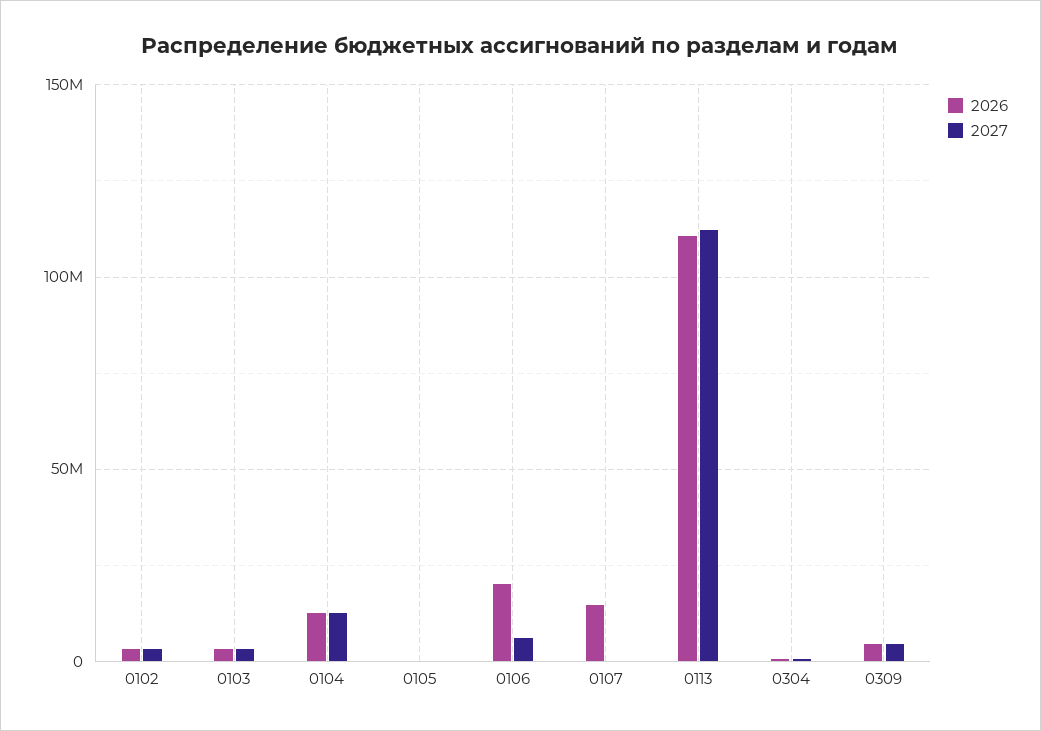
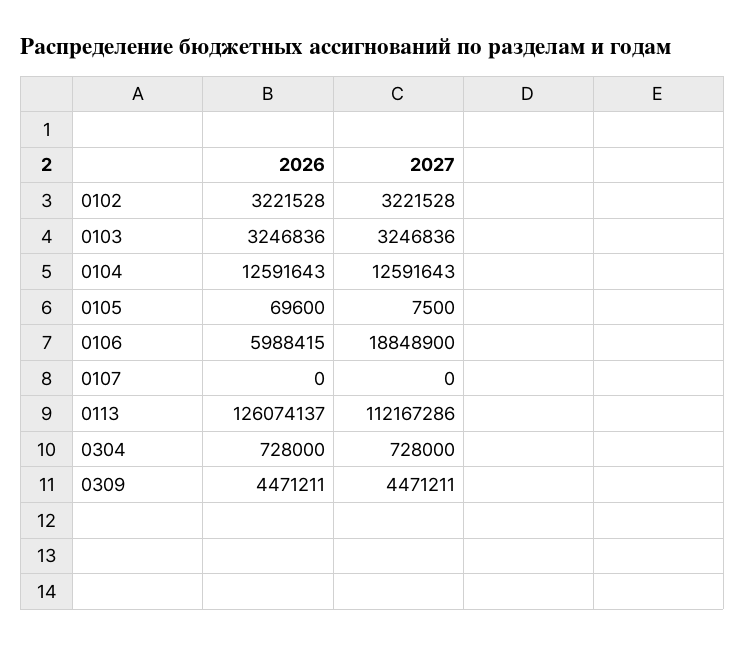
2026, 0106: 20000000 -> 5988415
2027, 0106: 5000000 -> 18848900
2026, 0107: 15000000 -> 0
2026, 0113: 110000000 -> 126074137

